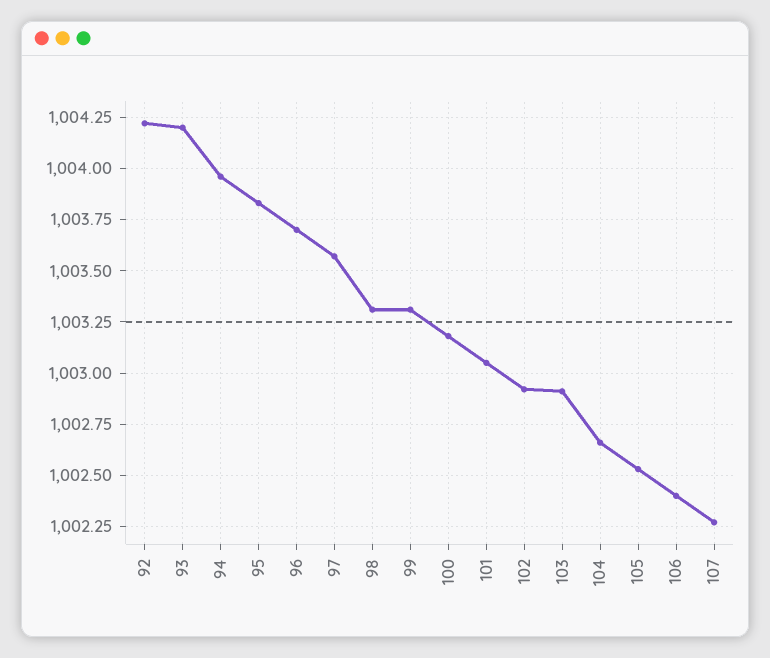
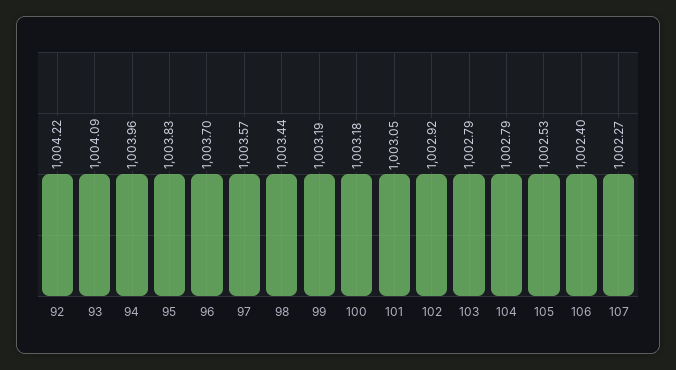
93: 1004.2 -> 1004.09
98: 1003.3 -> 1003.44
99: 1003.3 -> 1003.19
103: 1002.9 -> 1002.79
104: 1002.65 -> 1002.79

